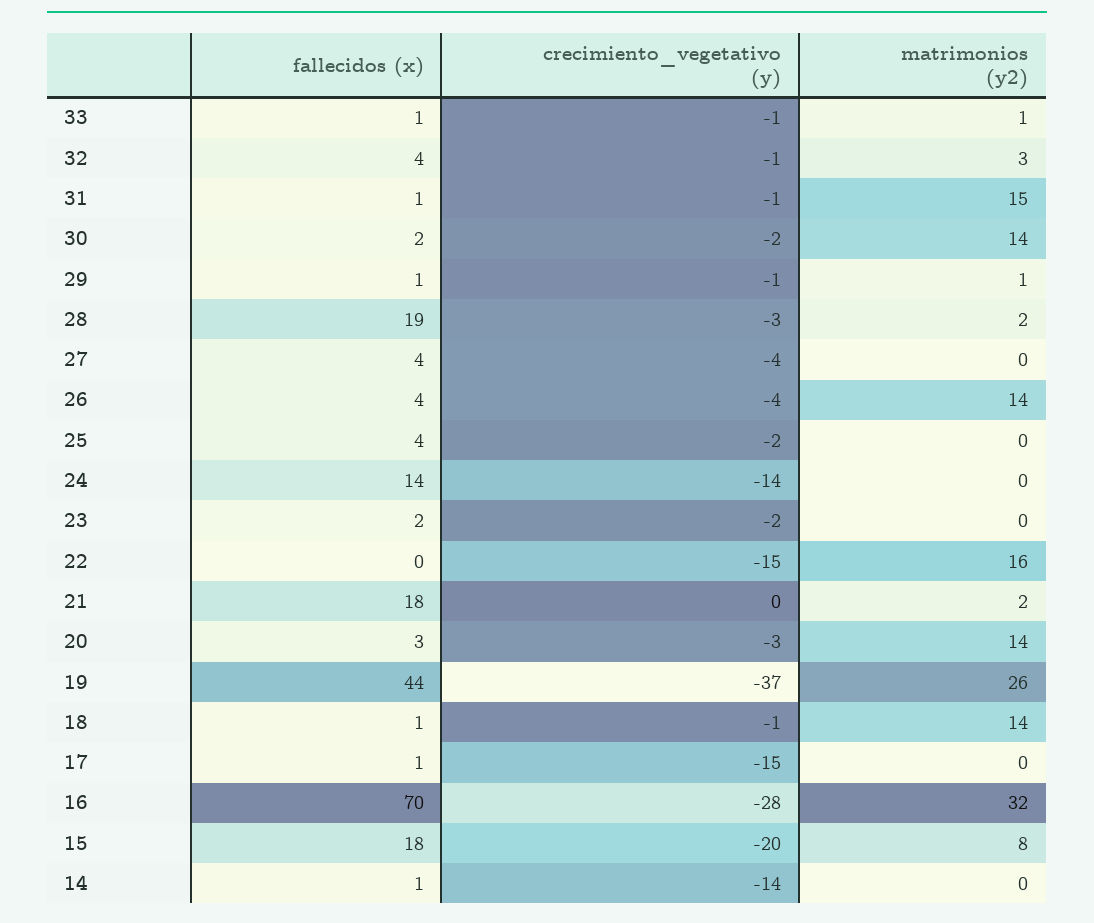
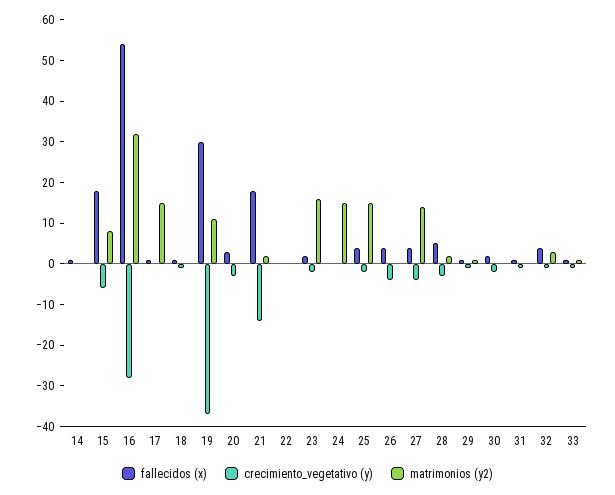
matrimonios (y2), 31: 15 -> 0
matrimonios (y2), 30: 14 -> 0
fallecidos (x), 28: 19 -> 5
matrimonios (y2), 27: 0 -> 15
matrimonios (y2), 26: 14 -> 0
matrimonios (y2), 25: 0 -> 15
fallecidos (x), 24: 14 -> 0
crecimiento_vegetativo (y), 24: -14 -> 0
matrimonios (y2), 24: 0 -> 15
matrimonios (y2), 23: 0 -> 15
crecimiento_vegetativo (y), 22: -15 -> 0
matrimonios (y2), 22: 16 -> 0
crecimiento_vegetativo (y), 21: 0 -> -15
matrimonios (y2), 20: 14 -> 0
fallecidos (x), 19: 44 -> 30
matrimonios (y2), 19: 26 -> 10
matrimonios (y2), 18: 14 -> 0
crecimiento_vegetativo (y), 17: -15 -> 0
matrimonios (y2), 17: 0 -> 15
fallecidos (x), 16: 70 -> 55
crecimiento_vegetativo (y), 15: -20 -> -5
crecimiento_vegetativo (y), 14: -14 -> 0

